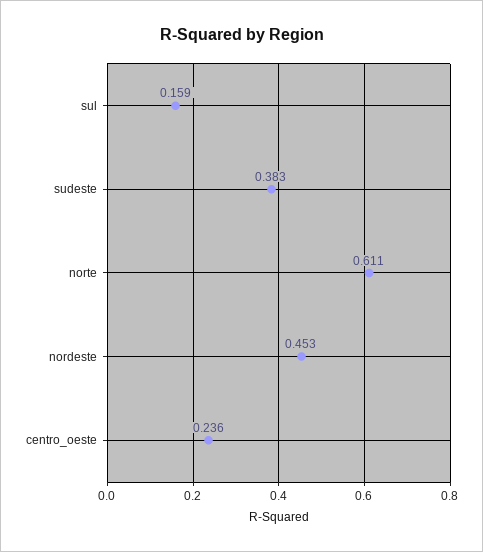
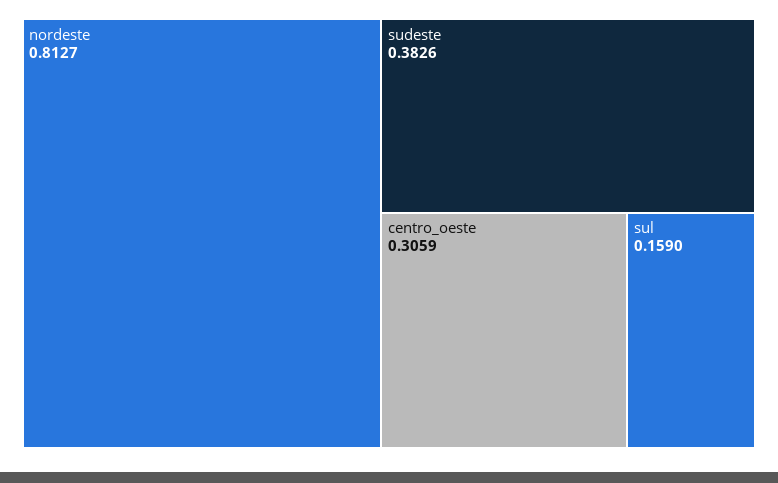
norte: 0.611 -> none
nordeste: 0.453 -> 0.8127
centro_oeste: 0.236 -> 0.3059

